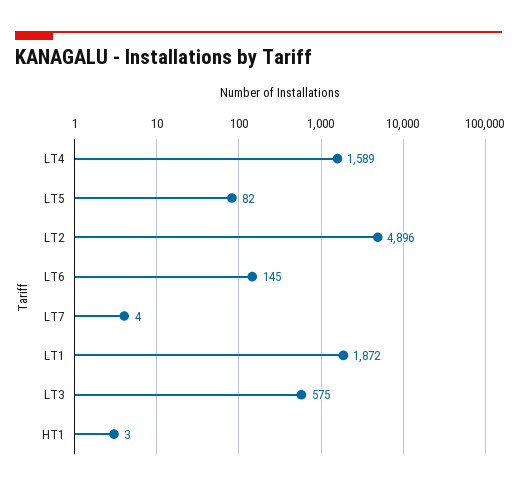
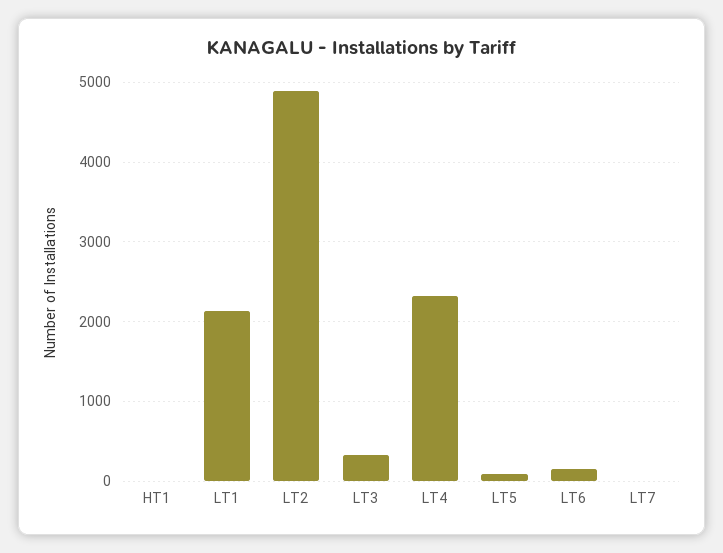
LT4: 1589 -> 2300
LT1: 1872 -> 2100
LT3: 575 -> 300

